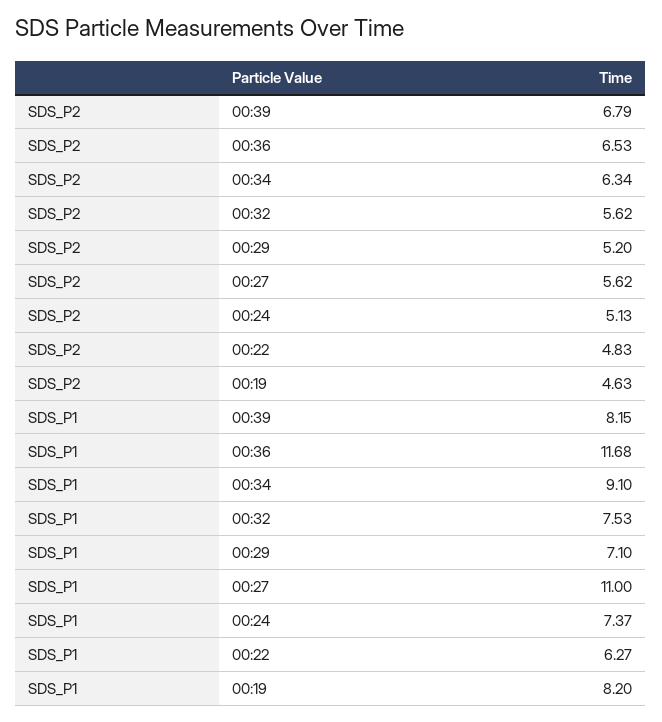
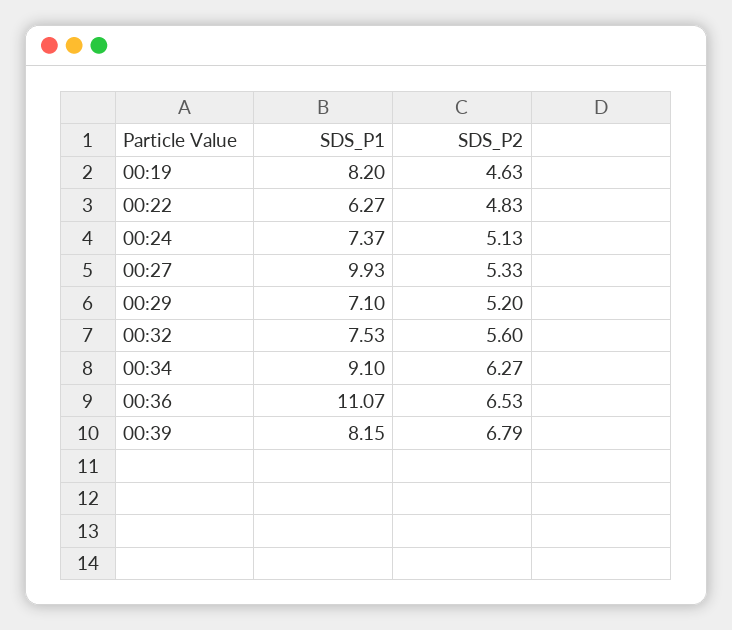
SDS_P2, 00:34: 6.34 -> 6.27
SDS_P2, 00:32: 5.62 -> 5.6
SDS_P2, 00:27: 5.62 -> 5.33
SDS_P1, 00:36: 11.68 -> 11.07
SDS_P1, 00:27: 11 -> 9.93

